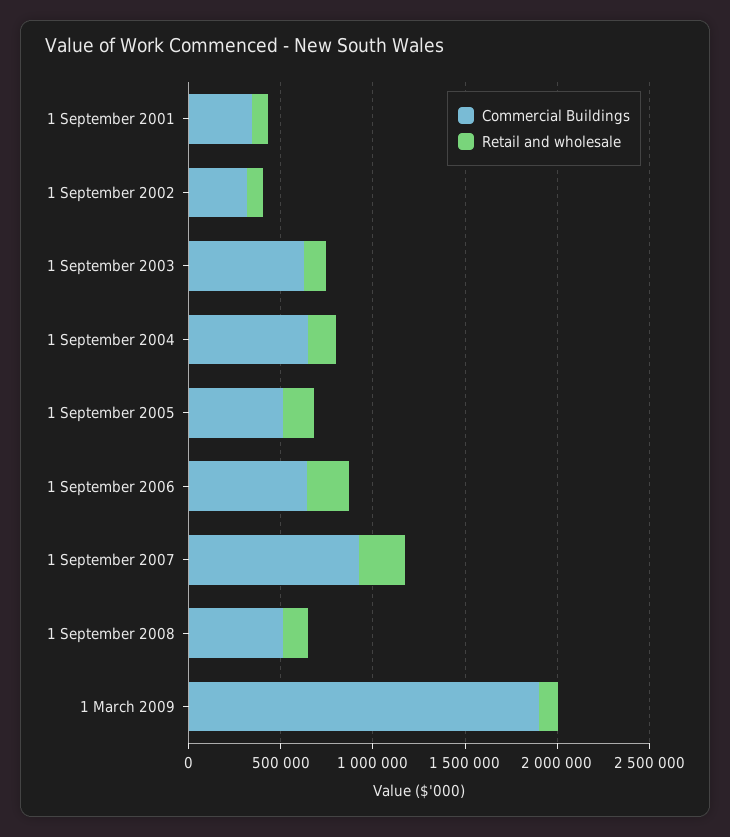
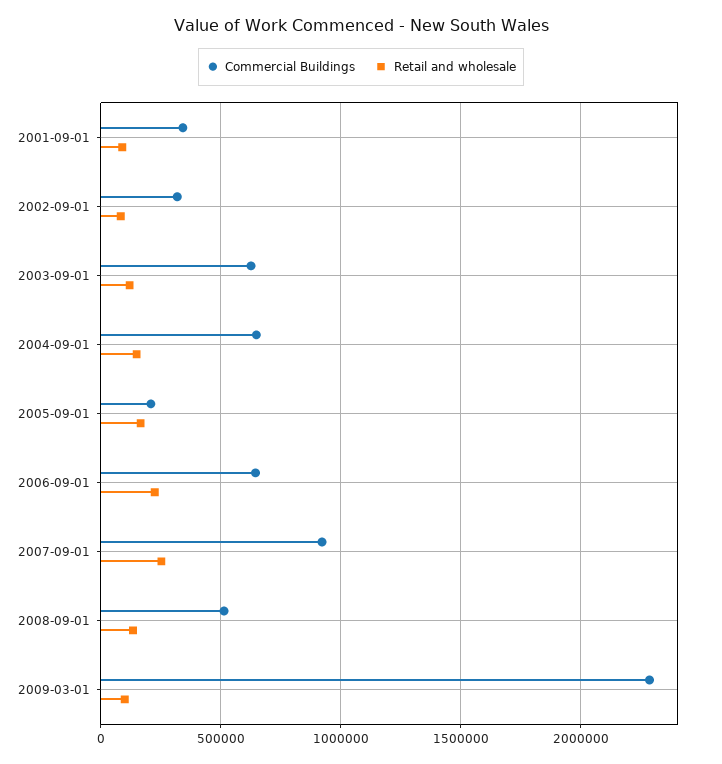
Commercial Buildings, 1 September 2005: 500000 -> 200000
Commercial Buildings, 1 March 2009: 1900000 -> 2300000

